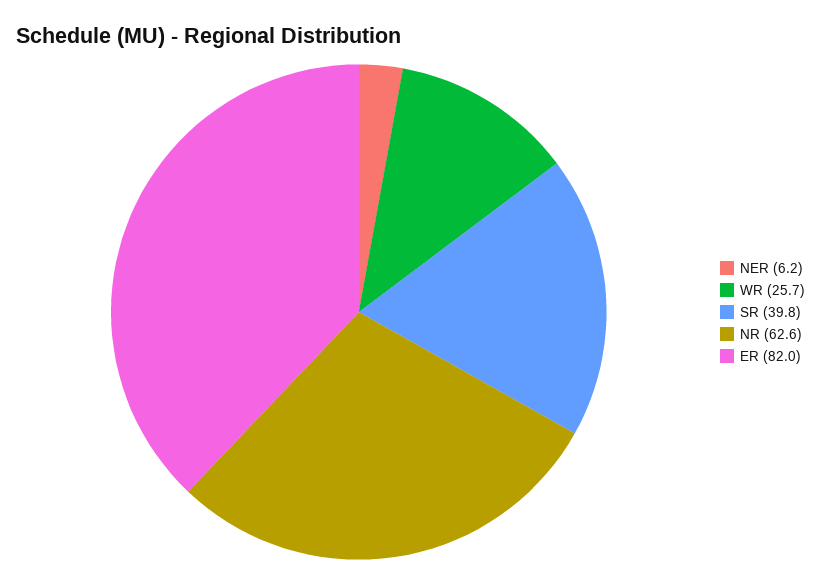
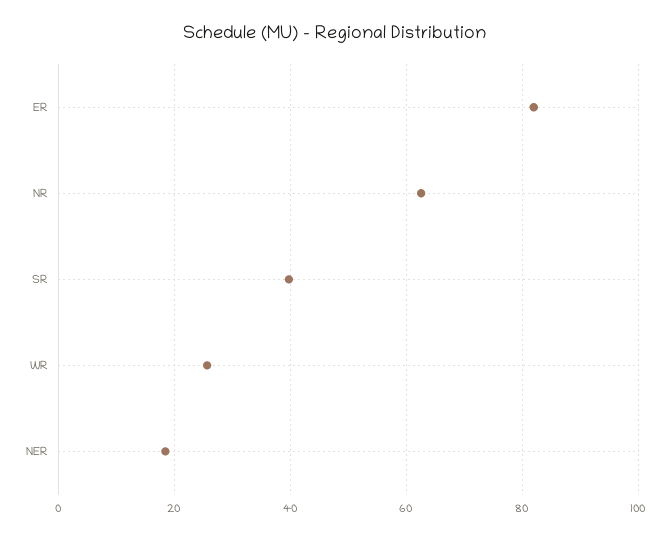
NER: 6.2 -> 18

